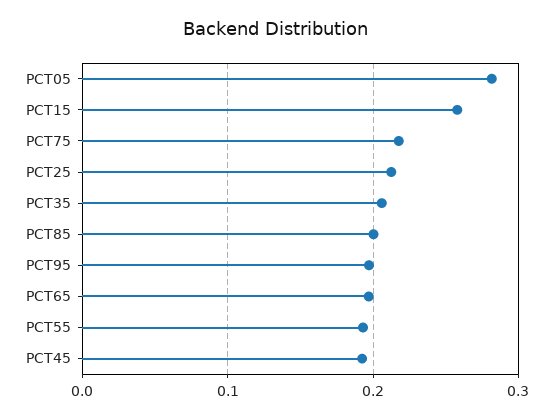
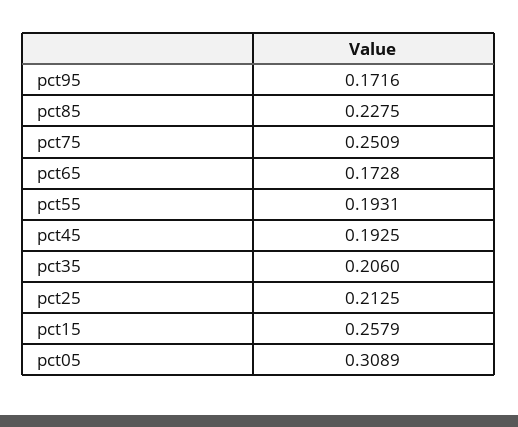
PCT05: 0.28 -> 0.3089
PCT75: 0.22 -> 0.2509
PCT85: 0.2 -> 0.2275
PCT95: 0.2 -> 0.1716
PCT65: 0.2 -> 0.1728

